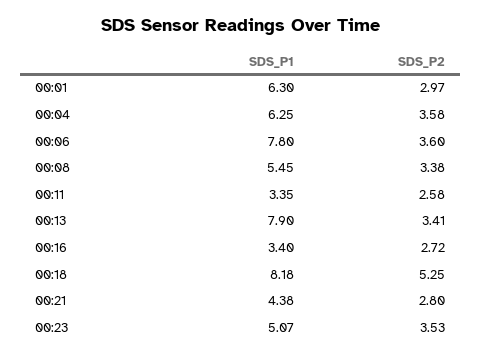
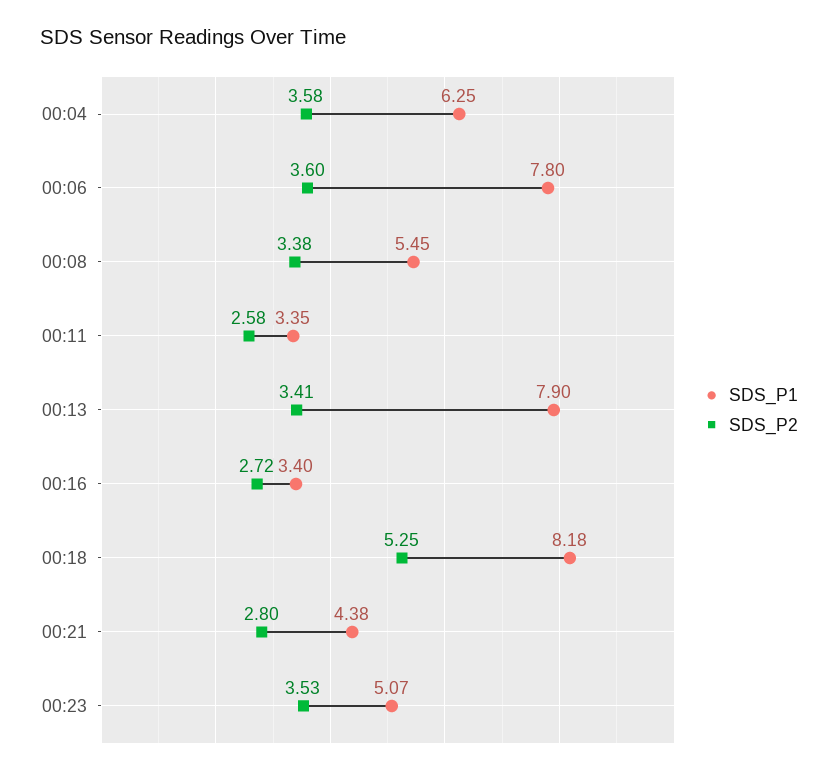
SDS_P1, 00:01: 6.3 -> none
SDS_P2, 00:01: 2.97 -> none

